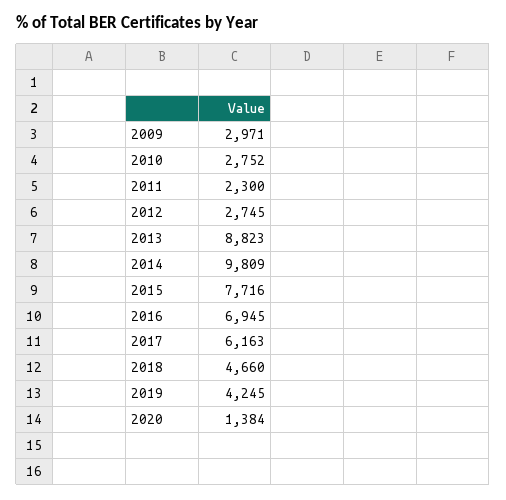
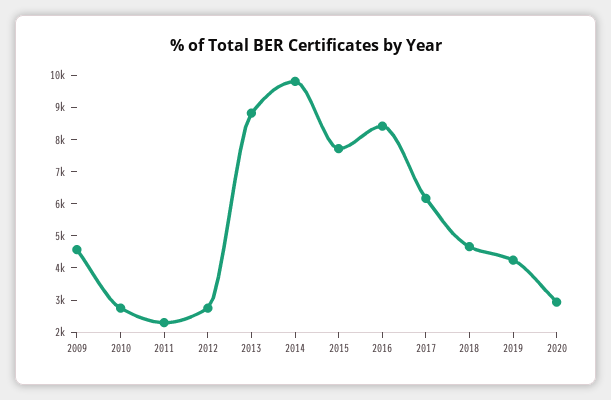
2009: 2971 -> 4500
2016: 6945 -> 8500
2020: 1384 -> 3000

